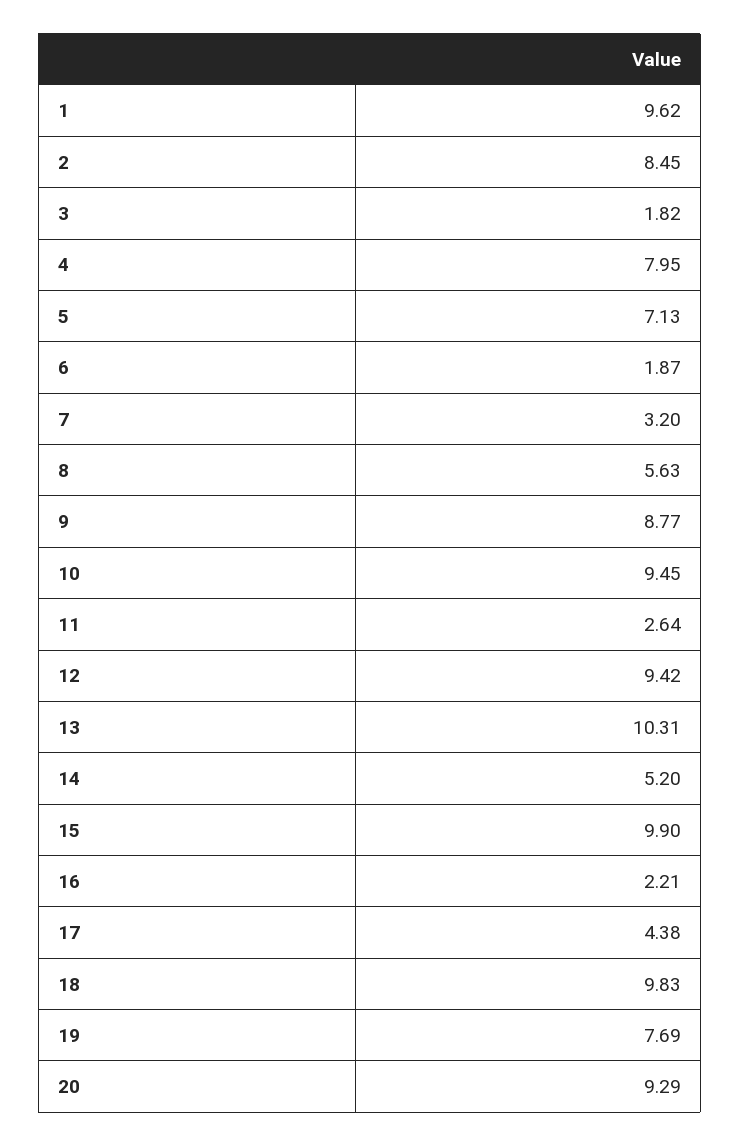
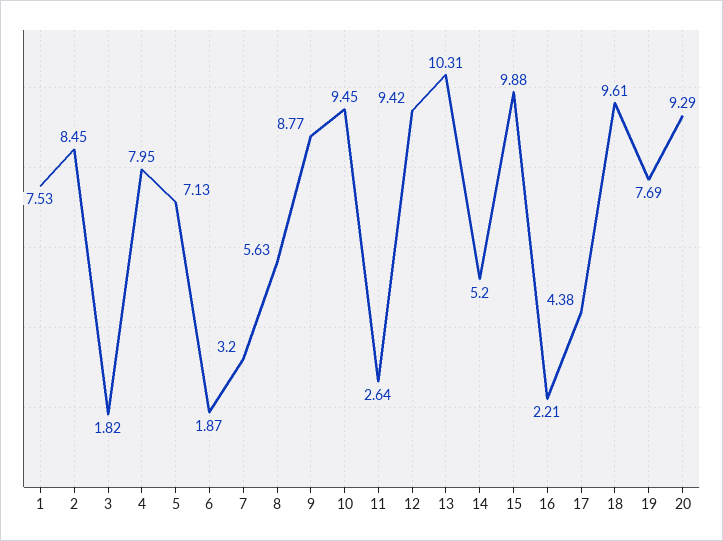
1: 9.62 -> 7.53
15: 9.9 -> 9.88
18: 9.83 -> 9.61

